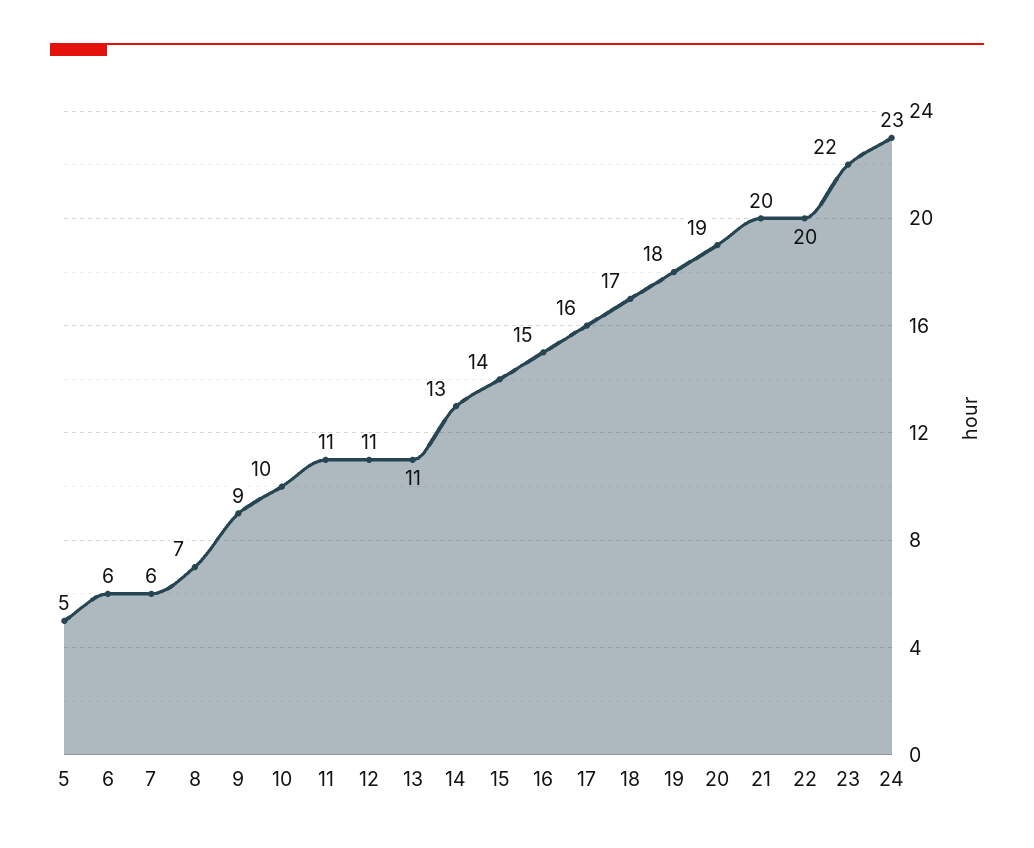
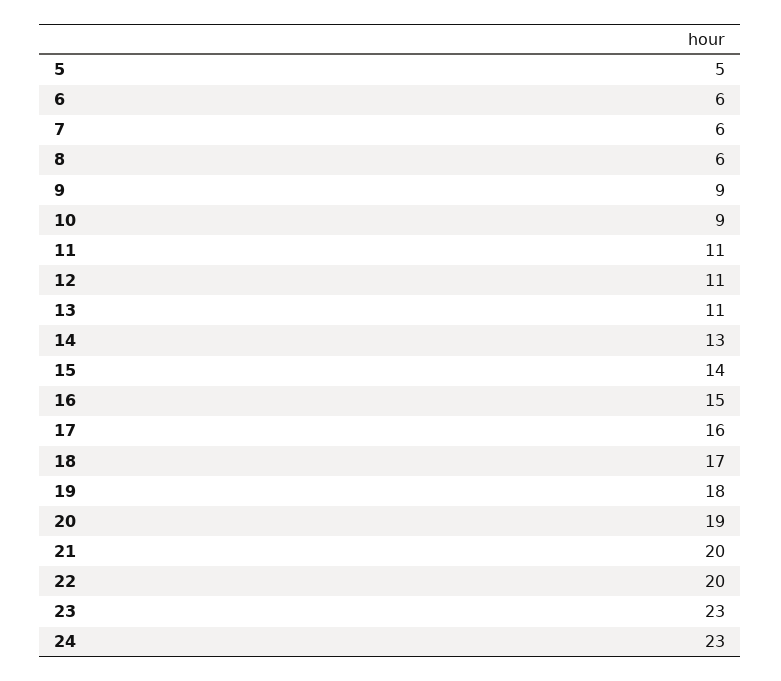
8: 7 -> 6
10: 10 -> 9
23: 22 -> 23

